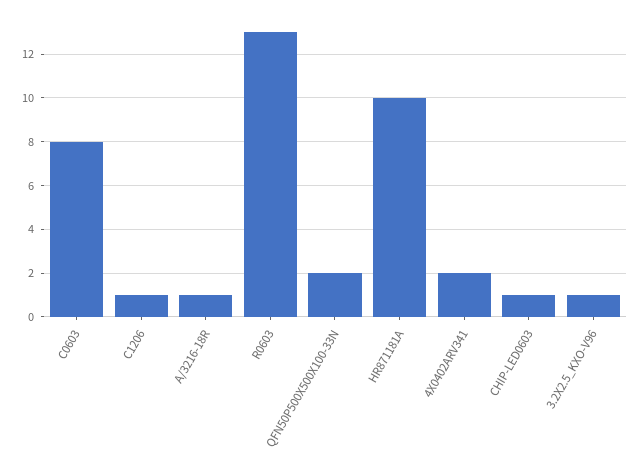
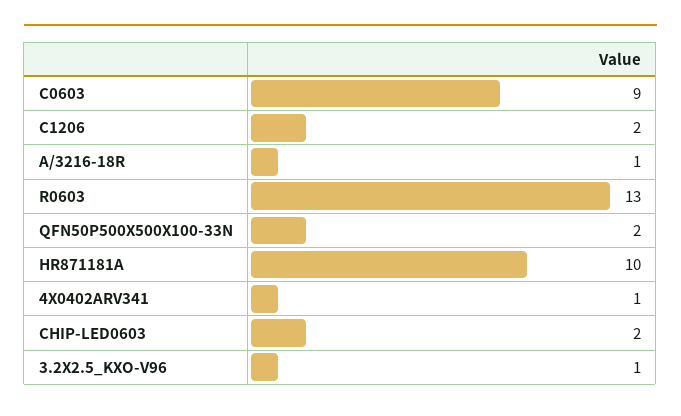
C0603: 8 -> 9
C1206: 1 -> 2
4X0402ARV341: 2 -> 1
CHIP-LED0603: 1 -> 2

